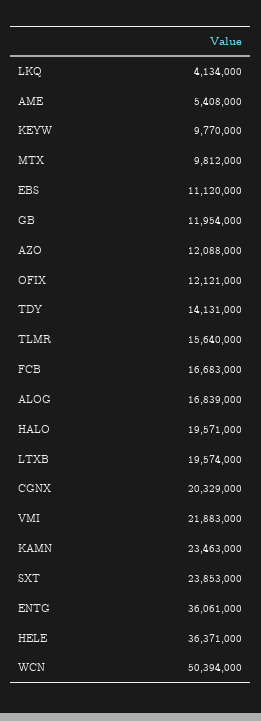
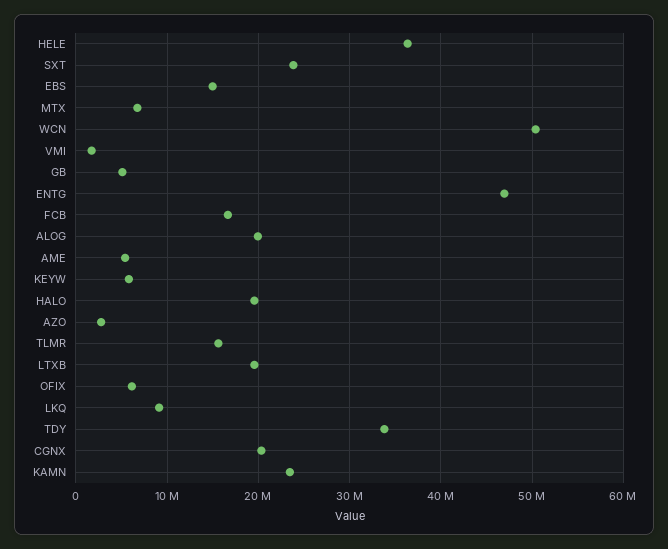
LKQ: 4134000 -> 9000000
KEYW: 9770000 -> 6000000
MTX: 9812000 -> 7000000
EBS: 11120000 -> 15000000
GB: 11954000 -> 5000000
AZO: 12088000 -> 3000000
OFIX: 12121000 -> 6000000
TDY: 14131000 -> 34000000
ALOG: 16839000 -> 20000000
VMI: 21883000 -> 2000000
ENTG: 36061000 -> 47000000

